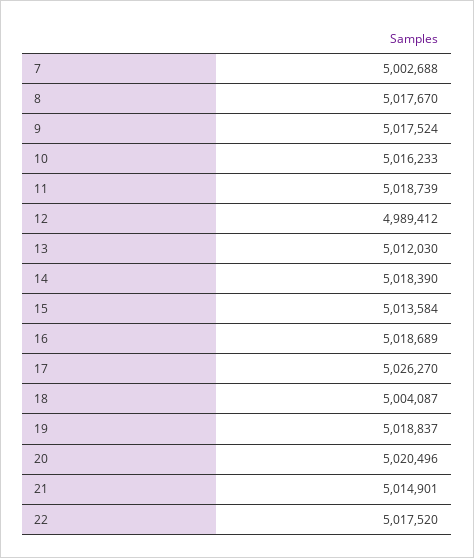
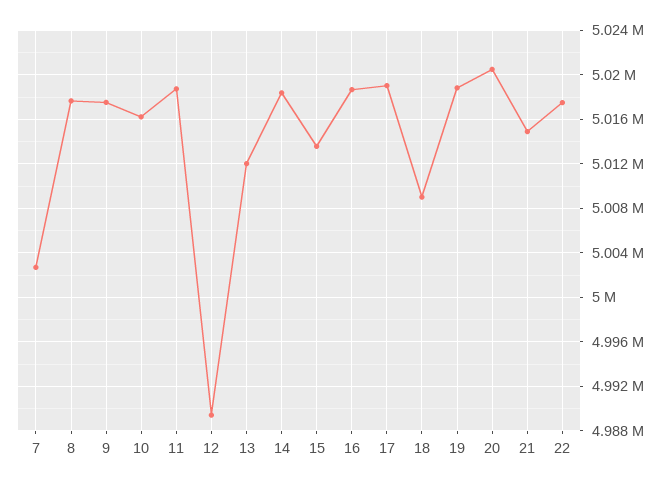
17: 5026270 -> 5019000
18: 5004087 -> 5009000

